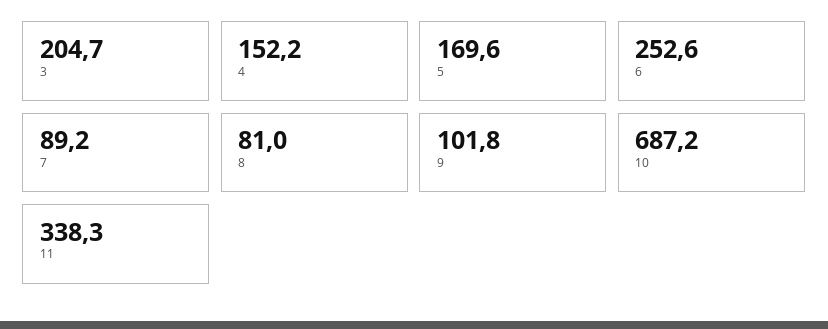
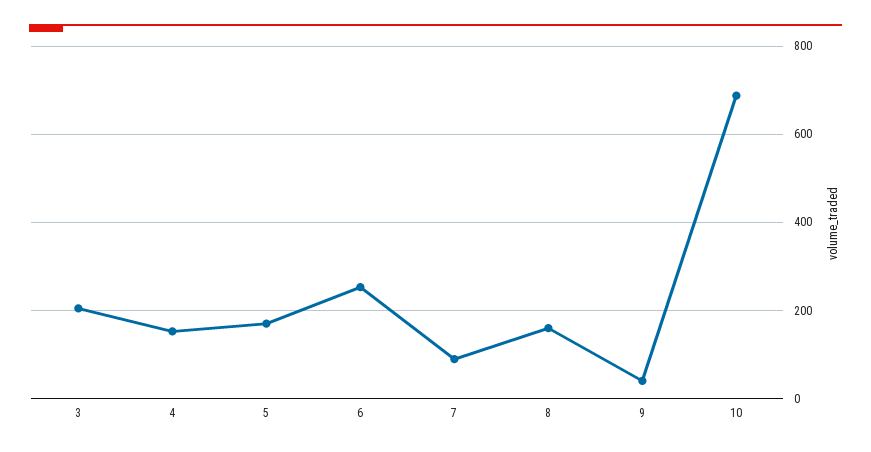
8: 81 -> 160
9: 101.8 -> 40
11: 338.3 -> none

